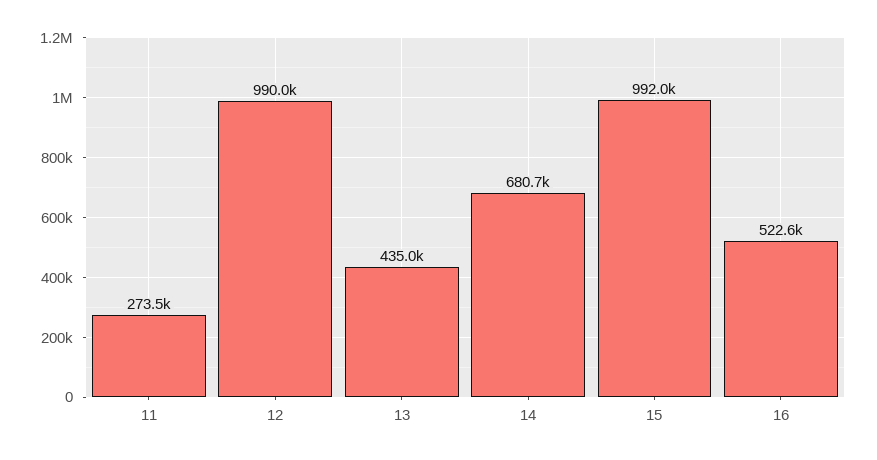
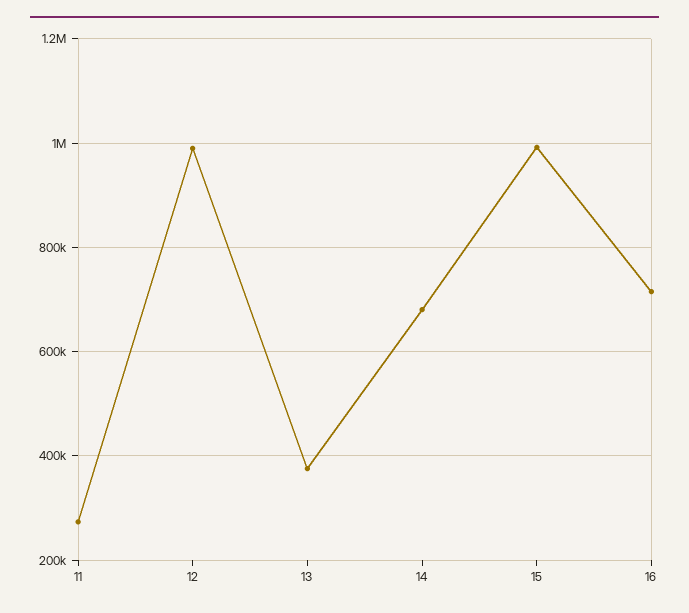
13: 435000 -> 380000
16: 522600 -> 720000

